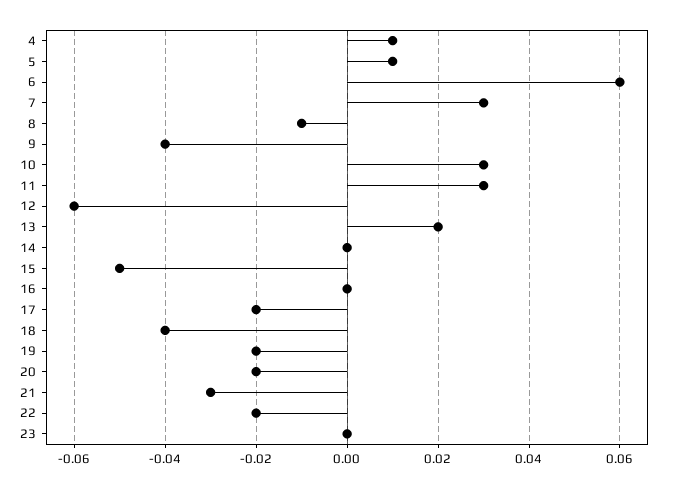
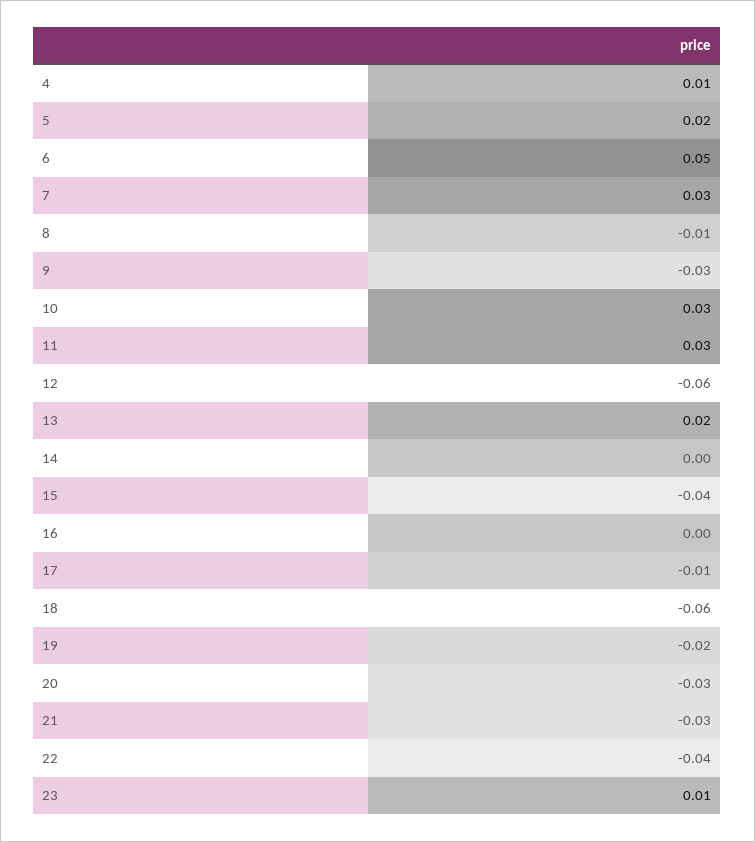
5: 0.01 -> 0.02
6: 0.06 -> 0.05
9: -0.04 -> -0.03
15: -0.05 -> -0.04
17: -0.02 -> -0.01
18: -0.04 -> -0.06
20: -0.02 -> -0.03
22: -0.02 -> -0.04
23: 0 -> 0.01

